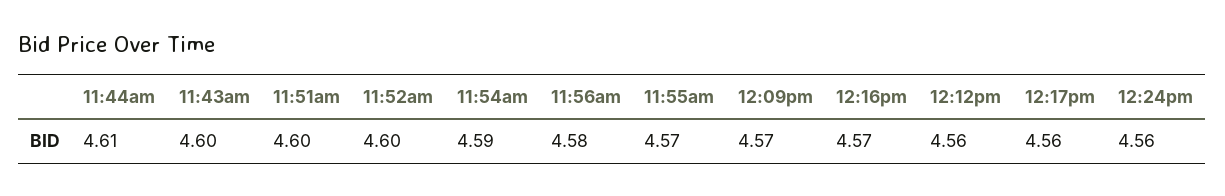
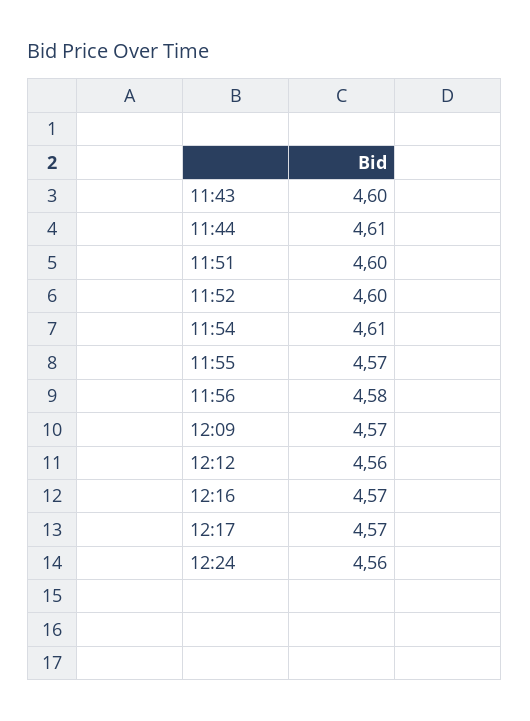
11:54am: 4.59 -> 4.61
12:17pm: 4.56 -> 4.57

